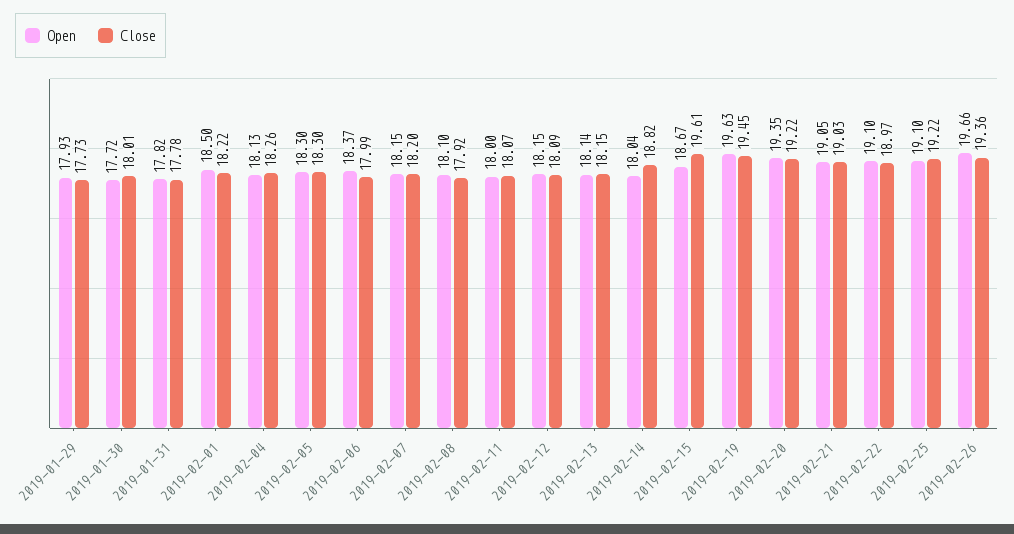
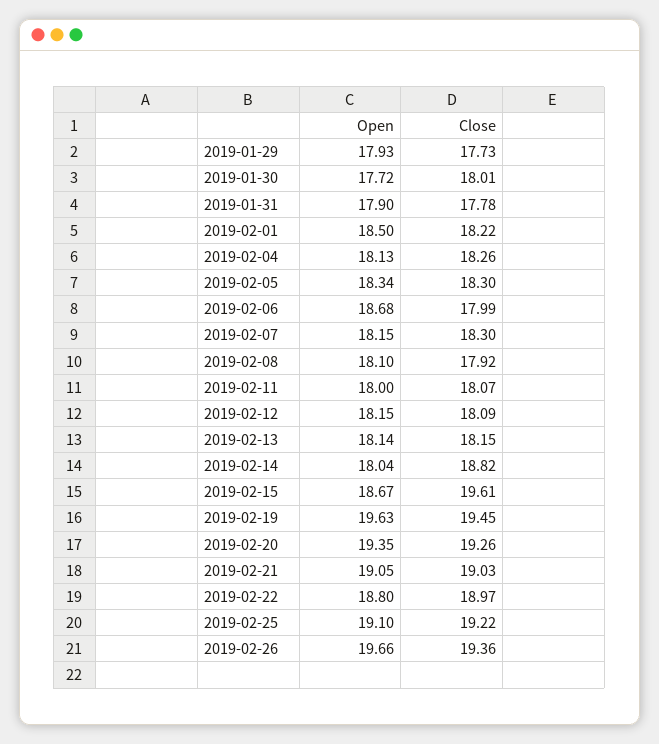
Open, 2019-01-31: 17.82 -> 17.9
Open, 2019-02-05: 18.3 -> 18.34
Open, 2019-02-06: 18.37 -> 18.68
Close, 2019-02-07: 18.2 -> 18.3
Close, 2019-02-20: 19.22 -> 19.26
Open, 2019-02-22: 19.1 -> 18.8

